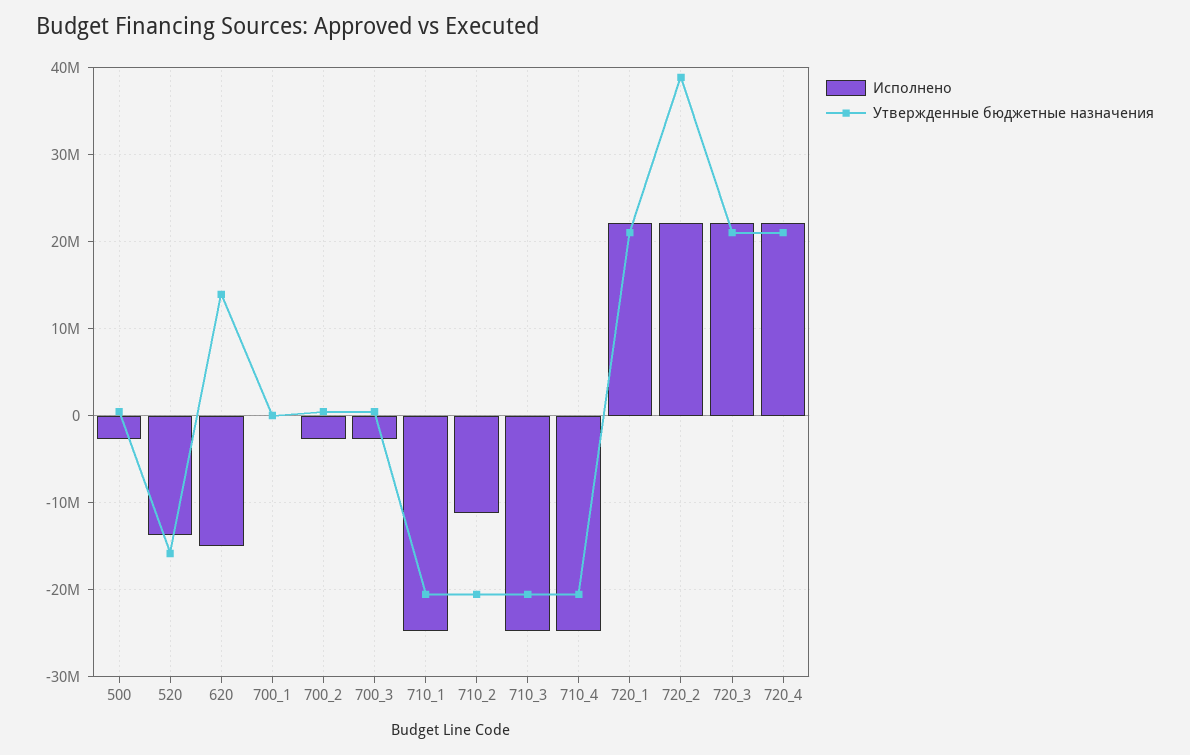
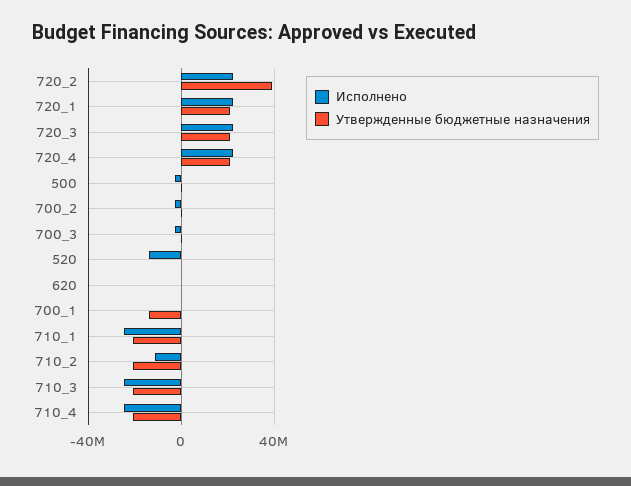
Утвержденные бюджетные назначения, 520: -16000000 -> 0
Исполнено, 620: -15000000 -> 0
Утвержденные бюджетные назначения, 620: 14000000 -> 0
Утвержденные бюджетные назначения, 700_1: 0 -> -15000000

